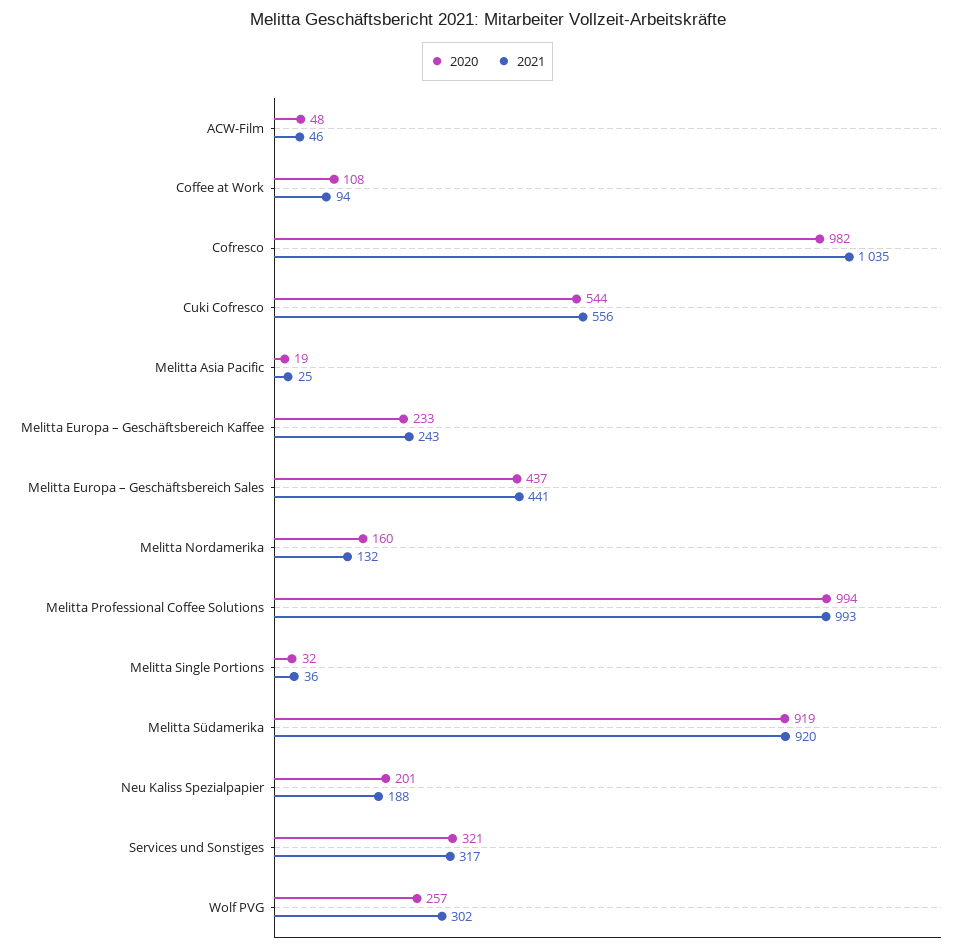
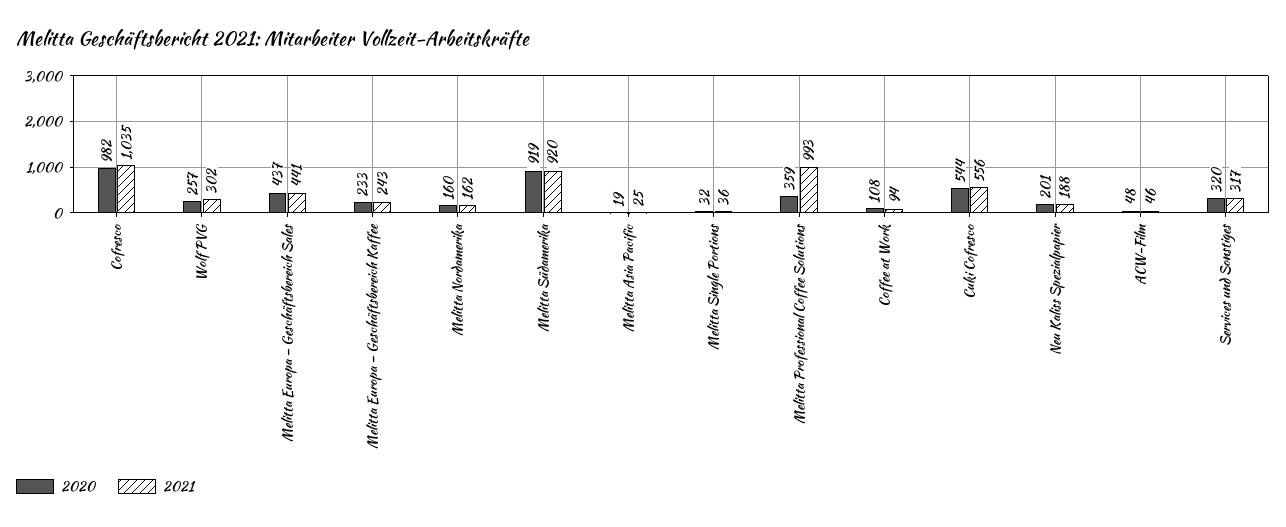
2021, Melitta Nordamerika: 132 -> 162
2020, Melitta Professional Coffee Solutions: 994 -> 359
2020, Services und Sonstiges: 321 -> 320

